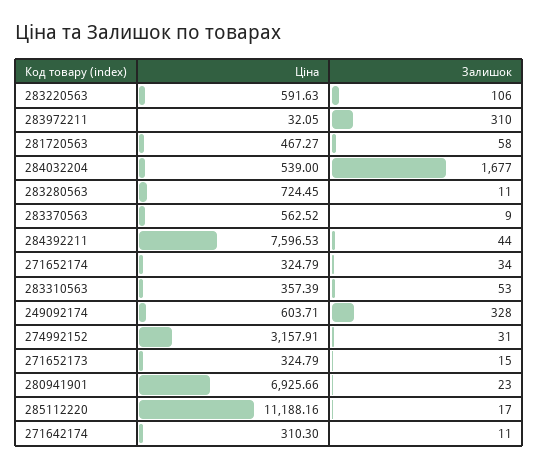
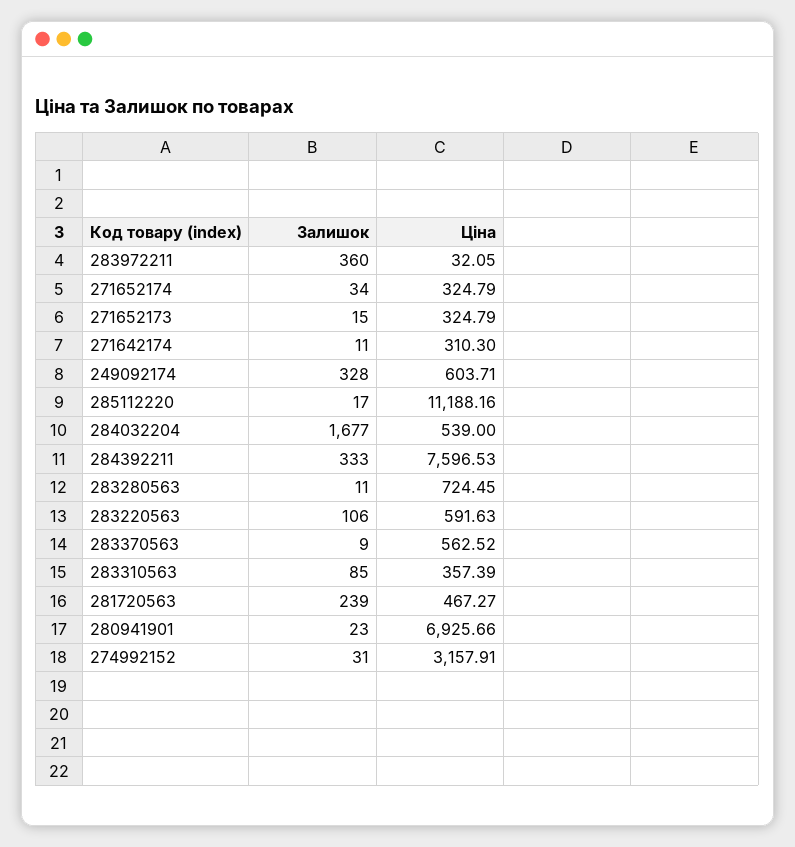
Залишок, 283972211: 310 -> 360
Залишок, 281720563: 58 -> 239
Залишок, 284392211: 44 -> 333
Залишок, 283310563: 53 -> 85

